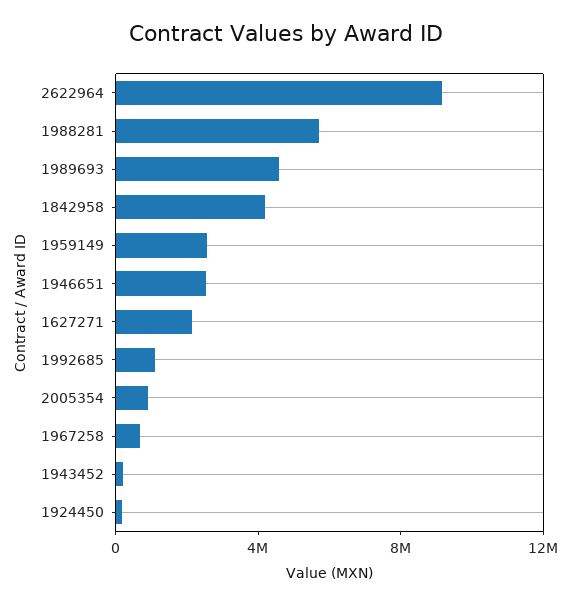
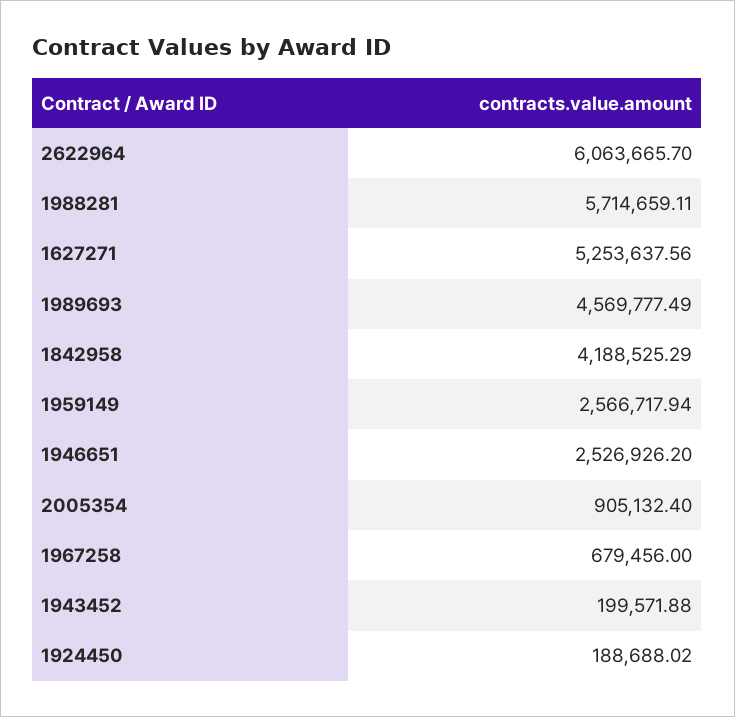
2622964: 9000000 -> 6063665.7
1627271: 2000000 -> 5253637.56
1992685: 1000000 -> none

